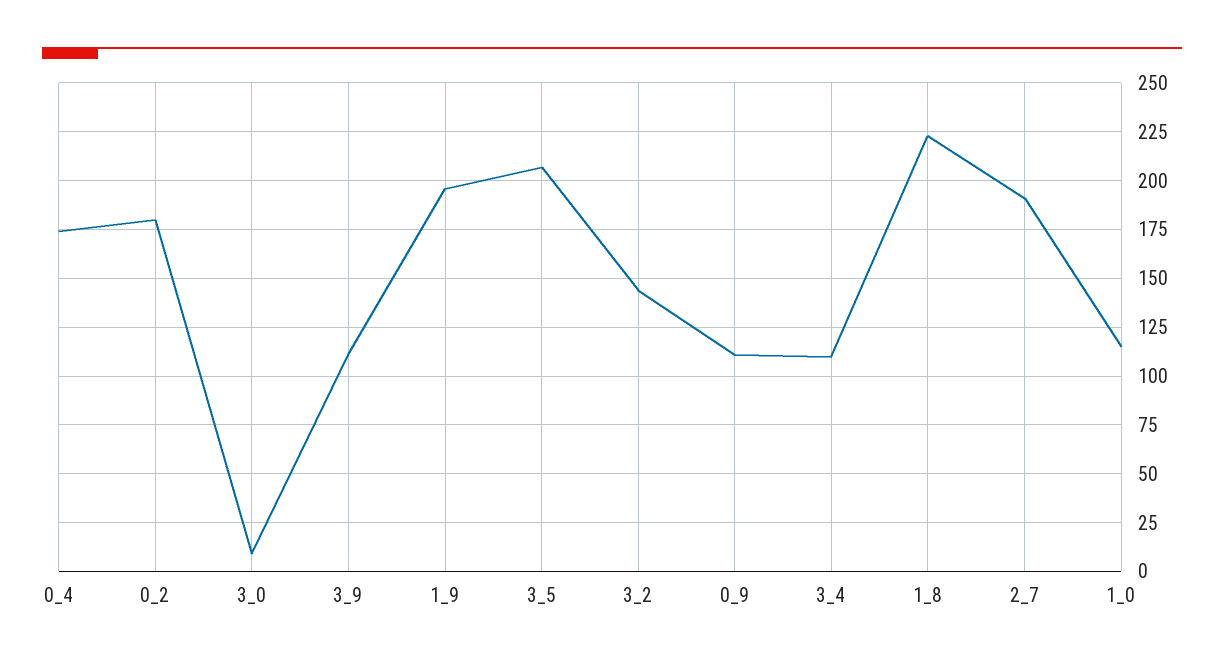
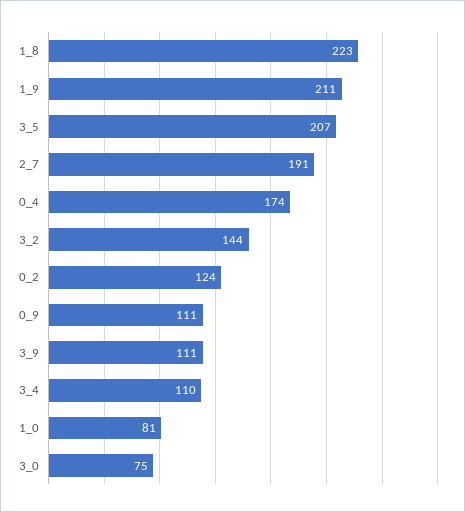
0_2: 180 -> 124
3_0: 10 -> 75
1_9: 195 -> 211
1_0: 115 -> 81

